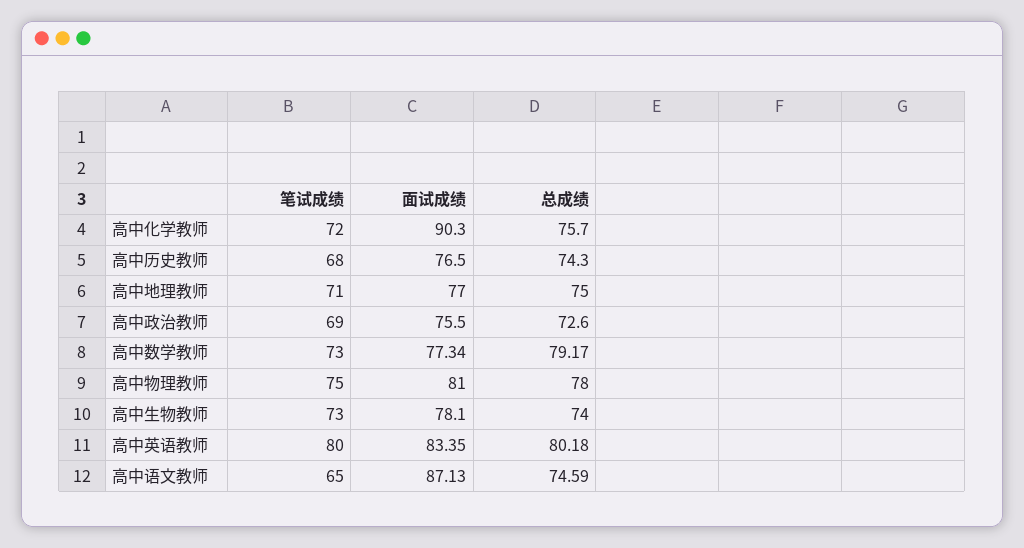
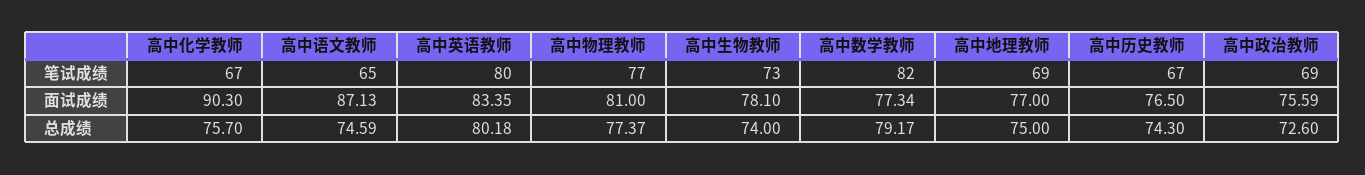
笔试成绩, 高中化学教师: 72 -> 67
笔试成绩, 高中历史教师: 68 -> 67
笔试成绩, 高中地理教师: 71 -> 69
面试成绩, 高中政治教师: 75.5 -> 75.59
笔试成绩, 高中数学教师: 73 -> 82
笔试成绩, 高中物理教师: 75 -> 77
总成绩, 高中物理教师: 78 -> 77.37

